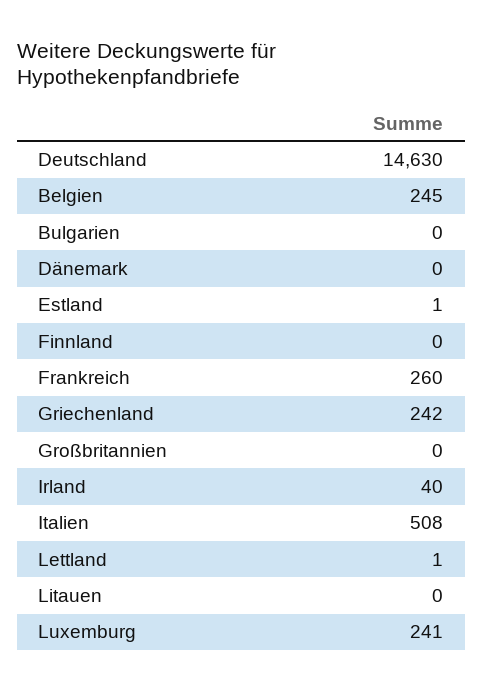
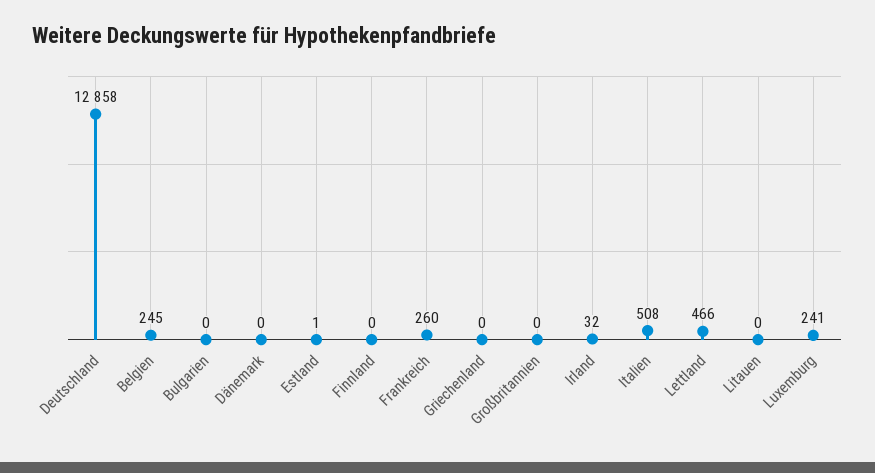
Deutschland: 14630 -> 12858
Griechenland: 242 -> 0
Irland: 40 -> 32
Lettland: 1 -> 466

